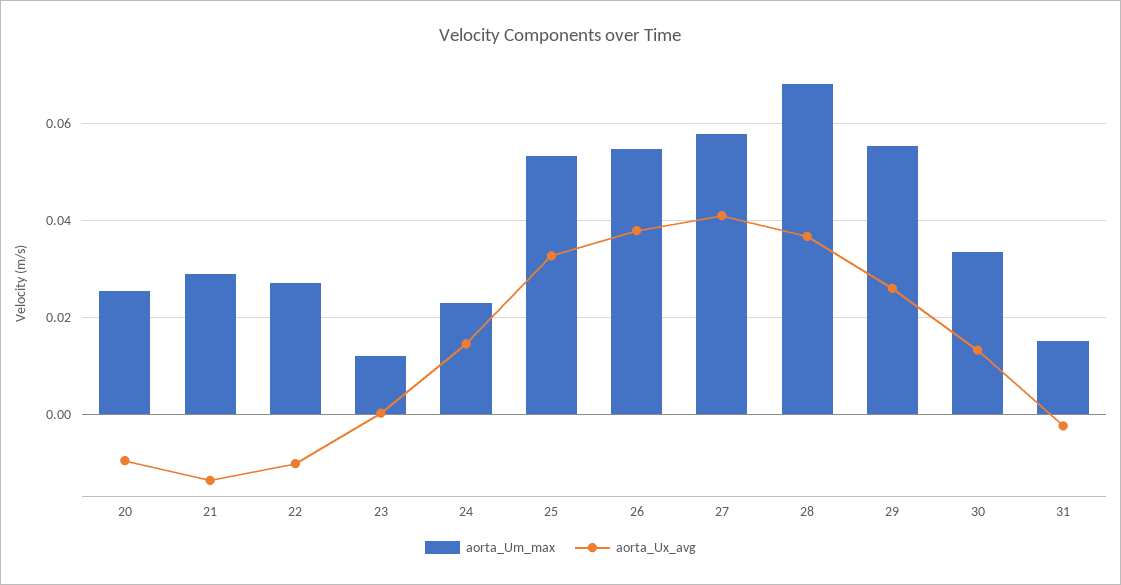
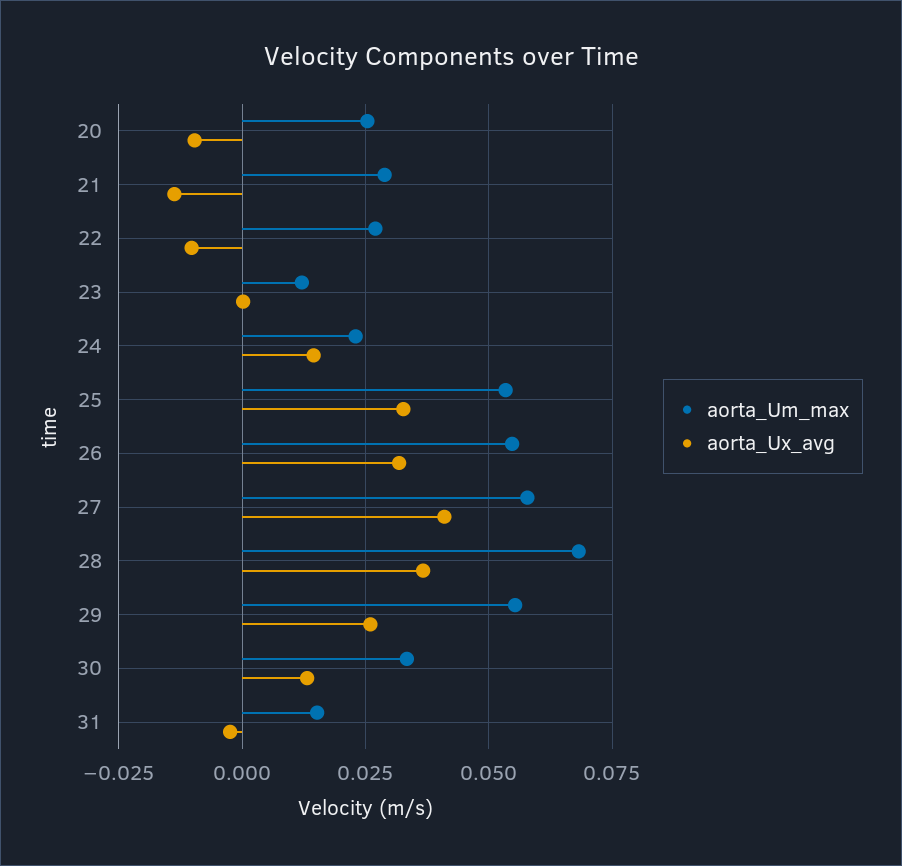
aorta_Ux_avg, 26: 0.038 -> 0.0325

